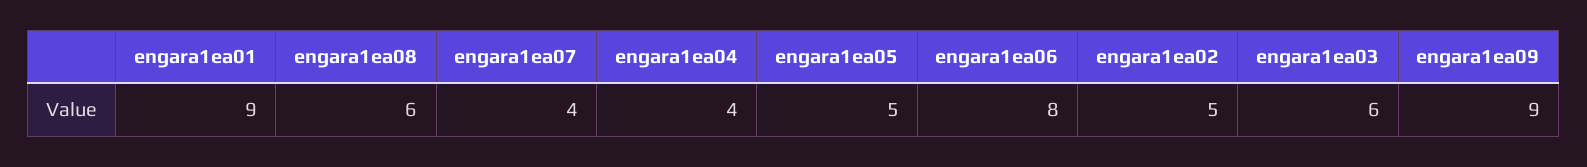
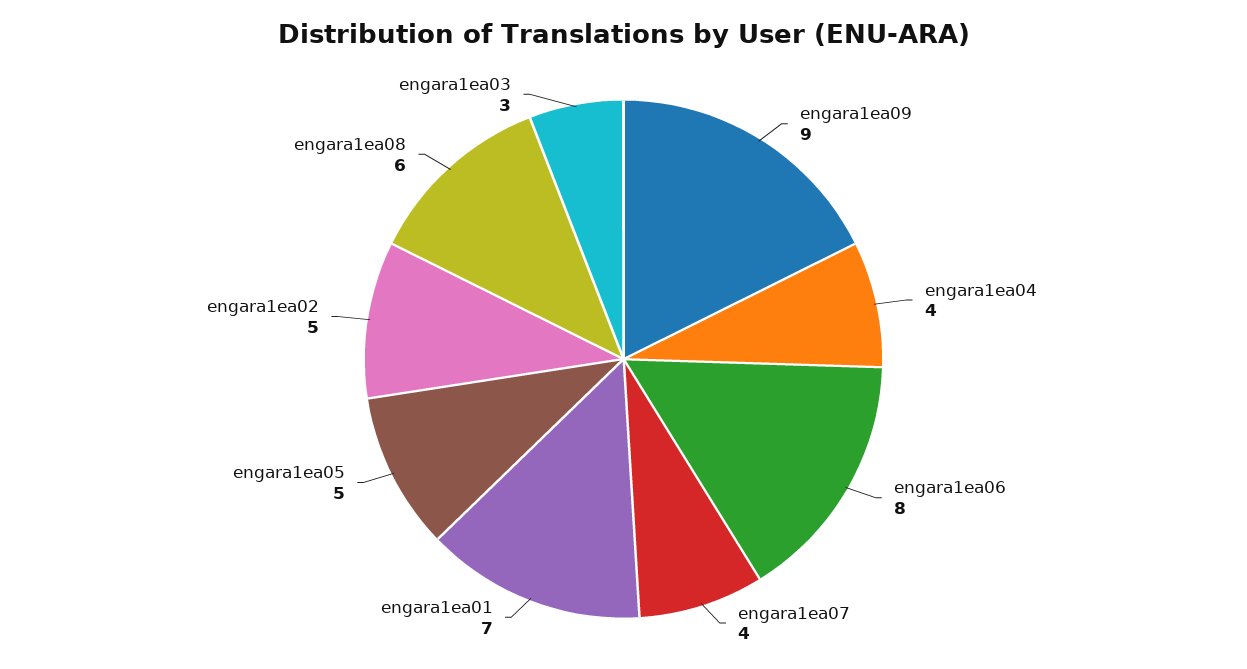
engara1ea01: 9 -> 7
engara1ea03: 6 -> 3

